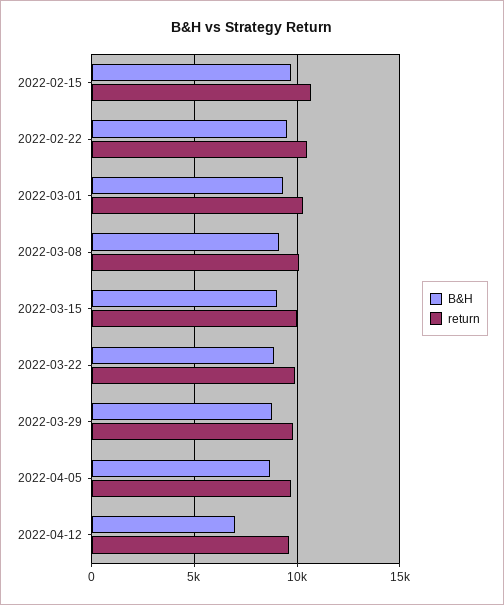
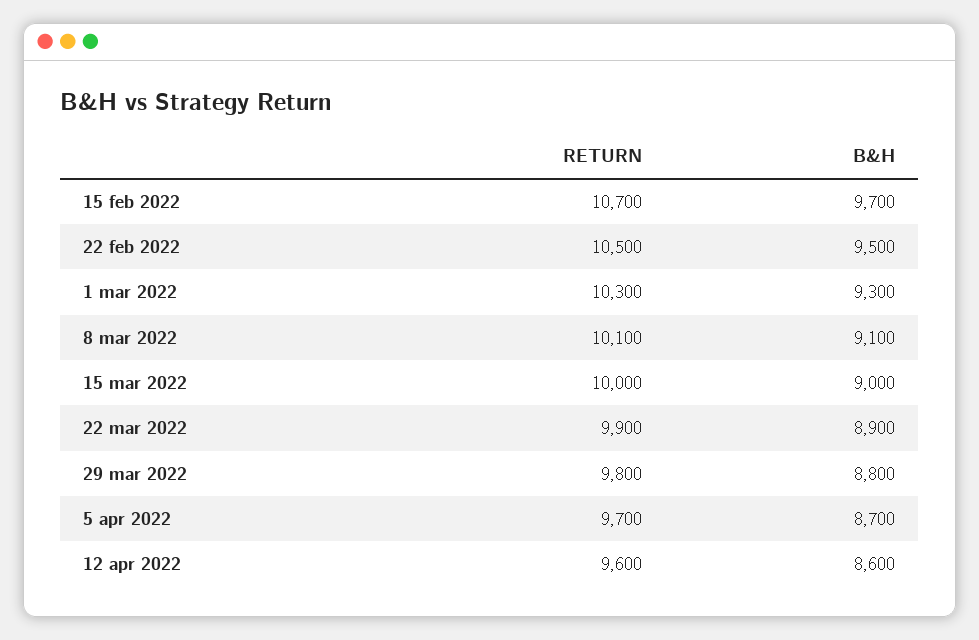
B&H, 2022-04-12: 7000 -> 8600

